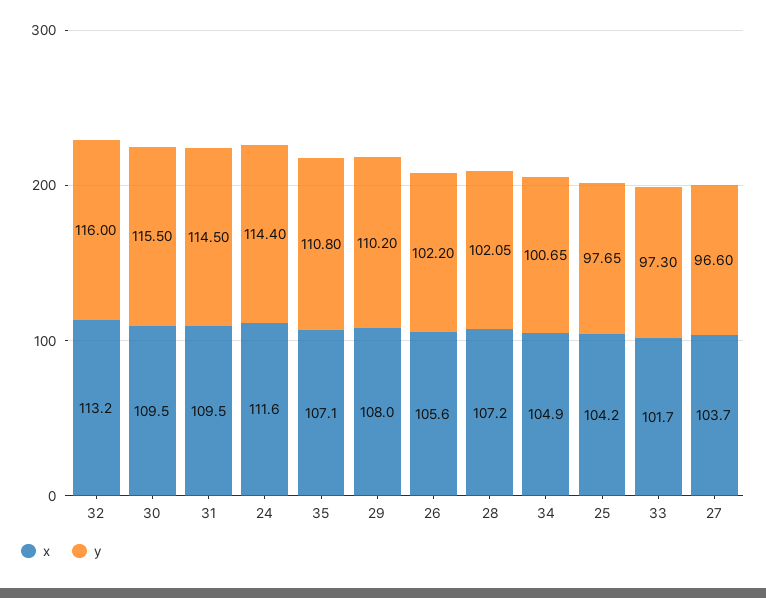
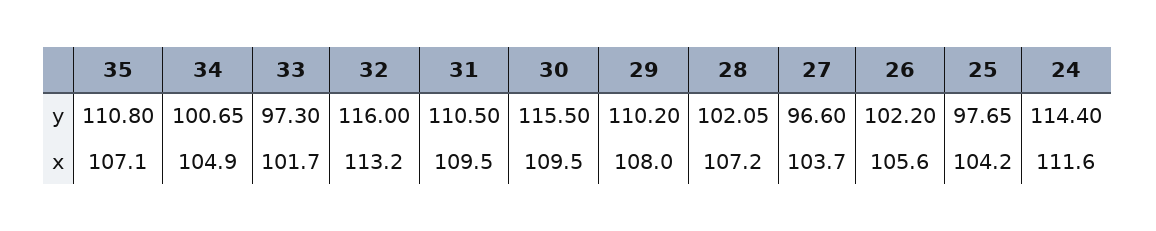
y, 31: 114.5 -> 110.5

